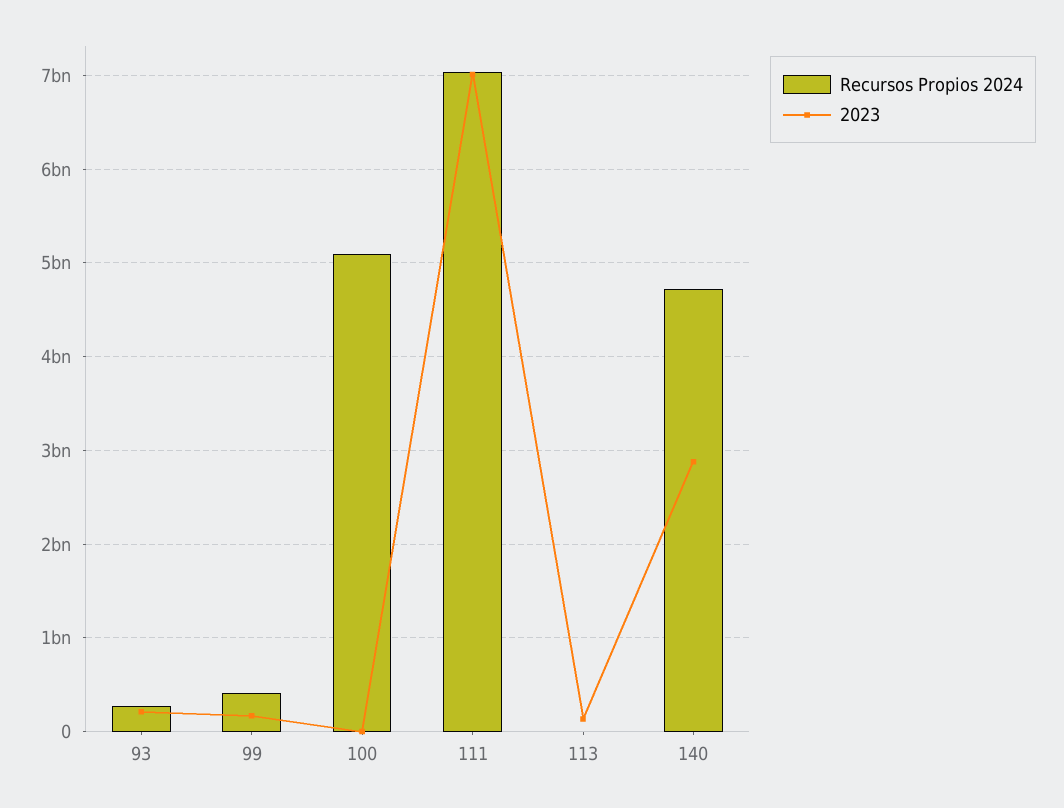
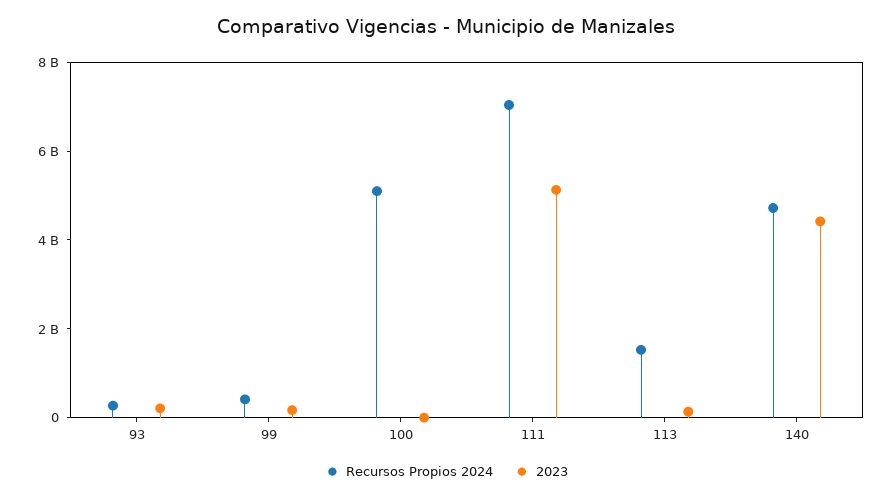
2023, 111: 7000000000 -> 5000000000
Recursos Propios 2024, 113: 0 -> 1500000000
2023, 140: 2900000000 -> 4500000000

